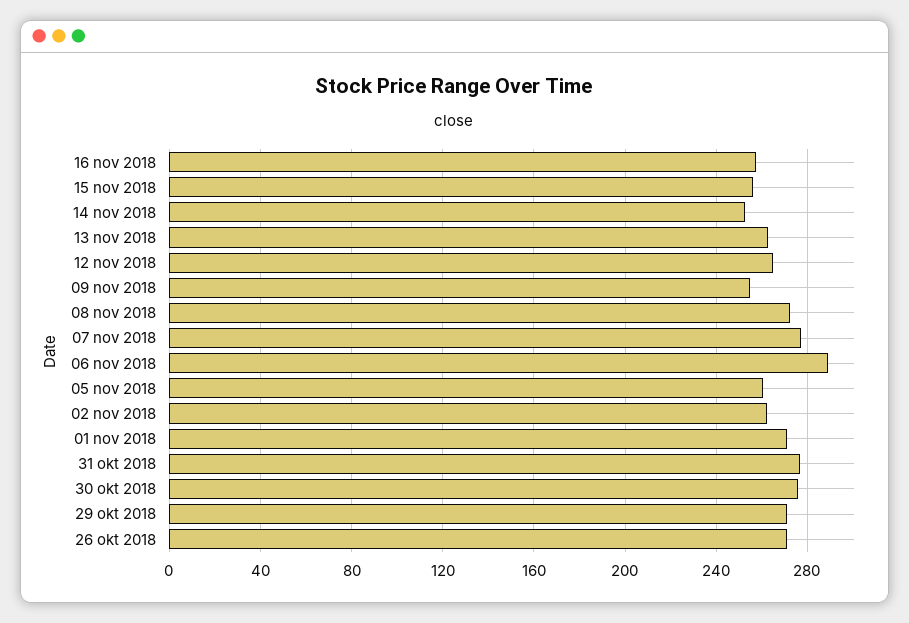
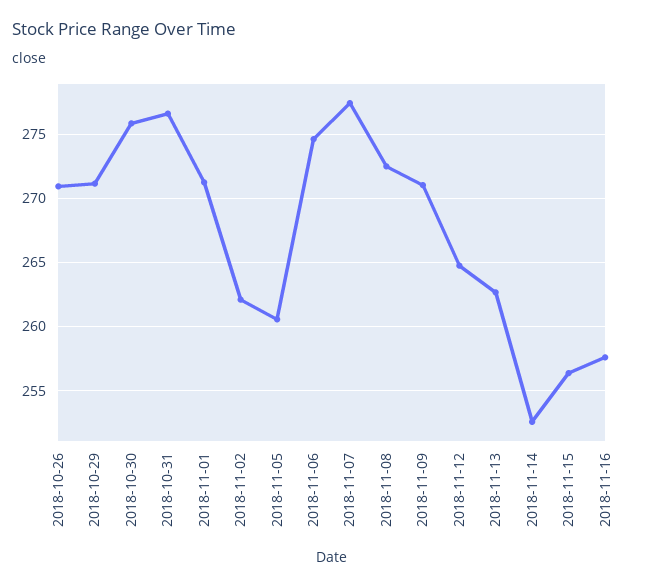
09 nov 2018: 255 -> 271
06 nov 2018: 290 -> 274.5

